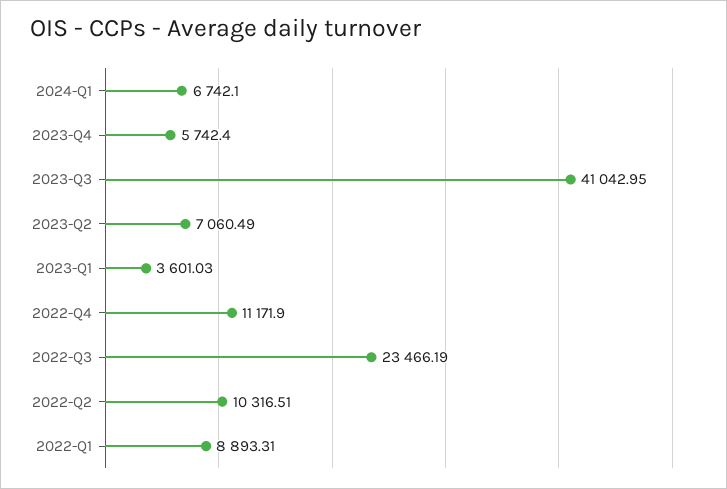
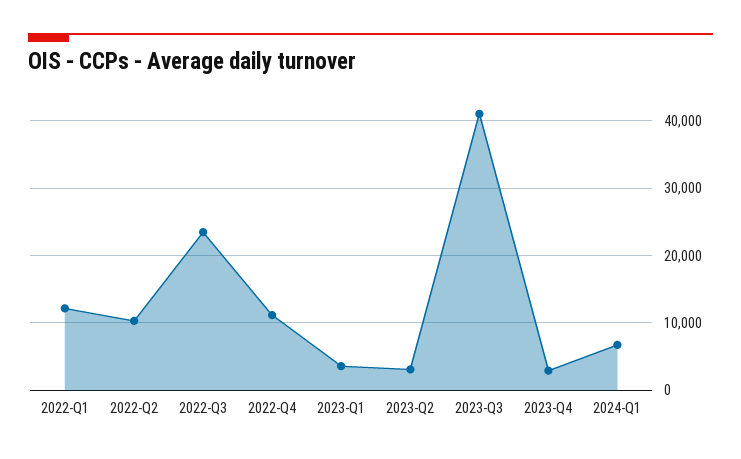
2023-Q4: 5742.4 -> 3000
2023-Q2: 7060.49 -> 3000
2022-Q1: 8893.31 -> 12000

